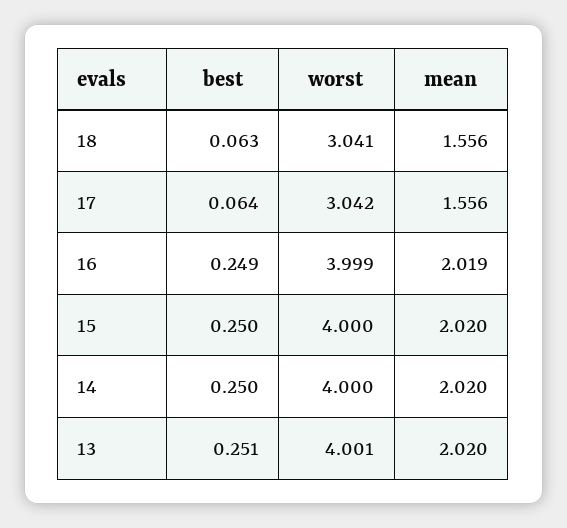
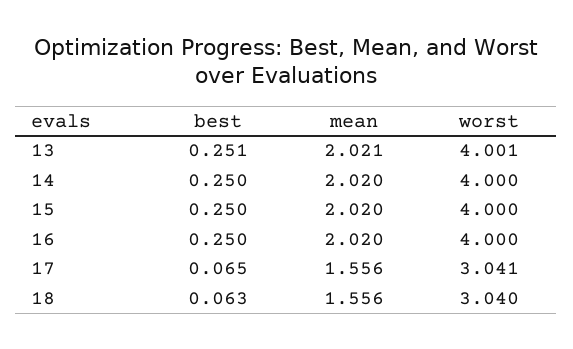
worst, 18: 3.041 -> 3.04
best, 17: 0.064 -> 0.065
worst, 17: 3.042 -> 3.041
best, 16: 0.249 -> 0.25
worst, 16: 3.999 -> 4
mean, 16: 2.019 -> 2.02
mean, 13: 2.02 -> 2.021

